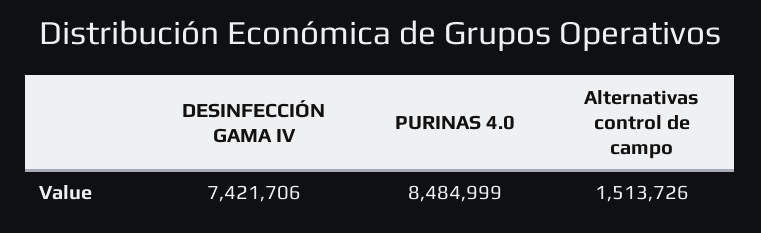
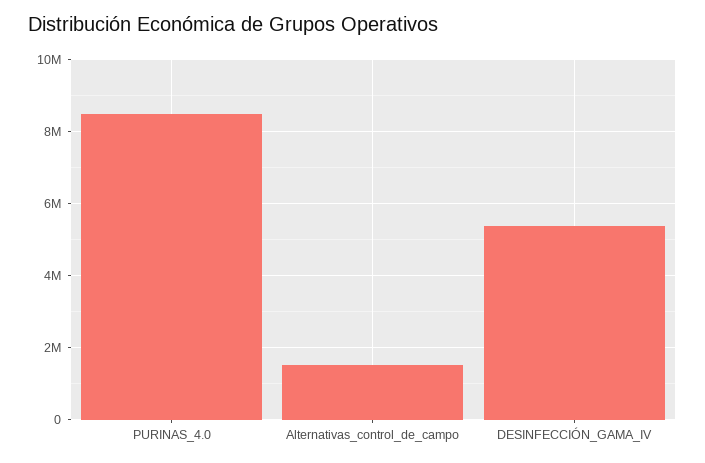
DESINFECCIÓN GAMA IV: 7421706 -> 5400000

